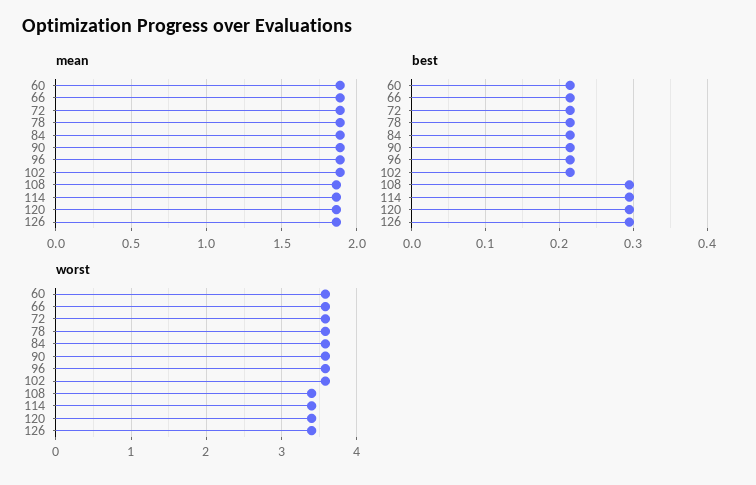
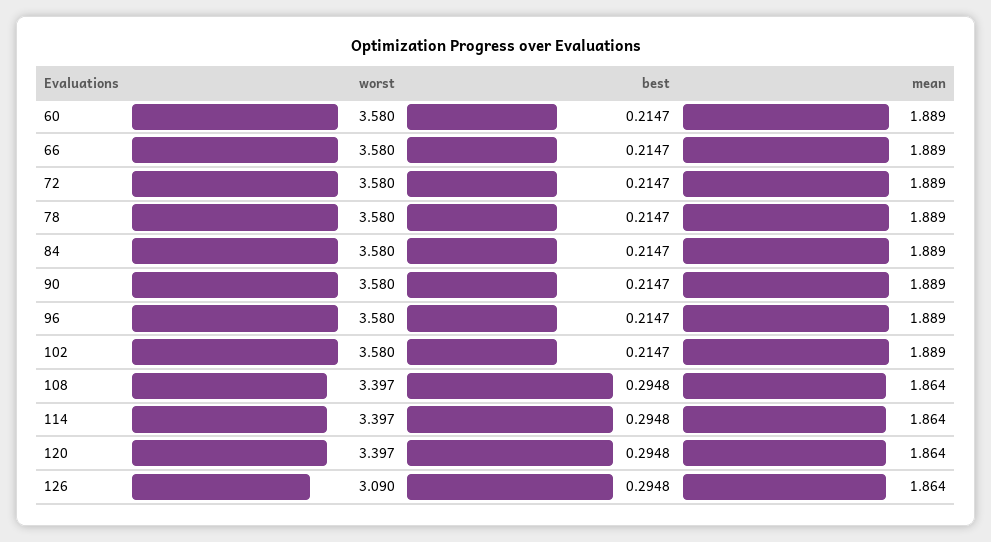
worst, 126: 3.4 -> 3.09

